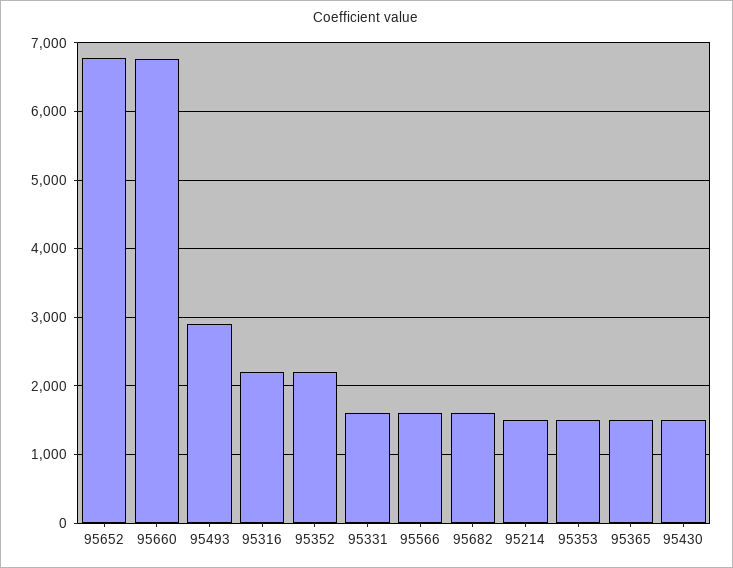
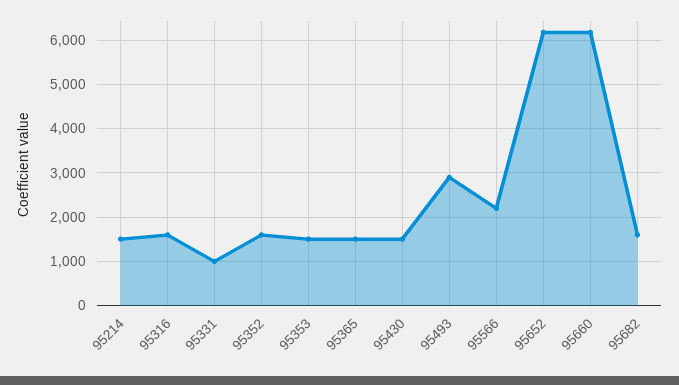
95652: 6800 -> 6200
95660: 6800 -> 6200
95316: 2200 -> 1600
95352: 2200 -> 1600
95331: 1600 -> 1000
95566: 1600 -> 2200

